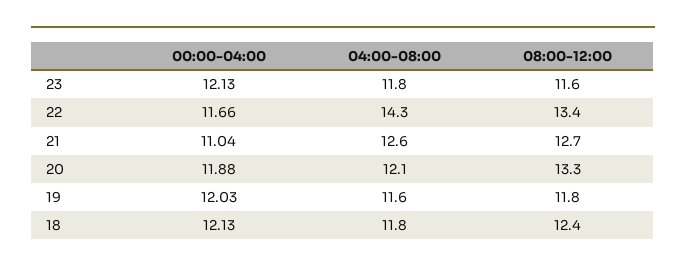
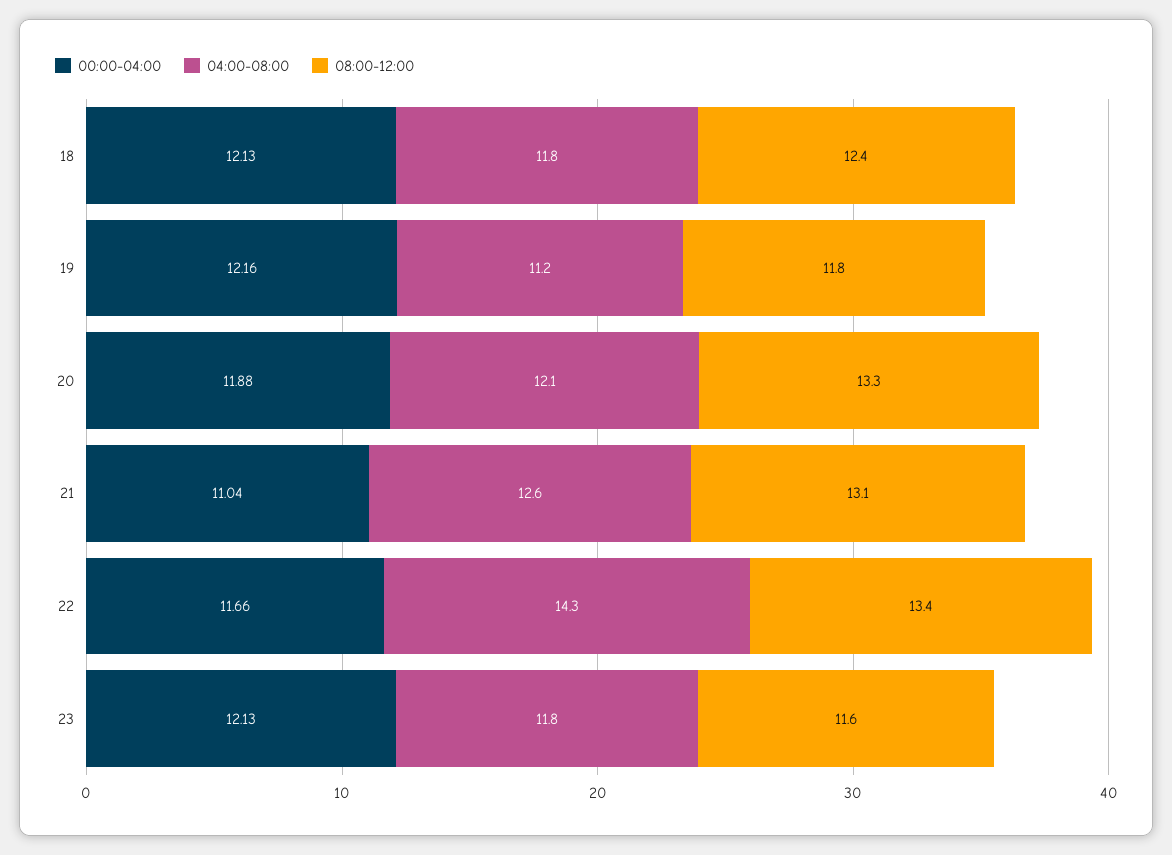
08:00-12:00, 21: 12.7 -> 13.1
00:00-04:00, 19: 12.03 -> 12.16
04:00-08:00, 19: 11.6 -> 11.2

